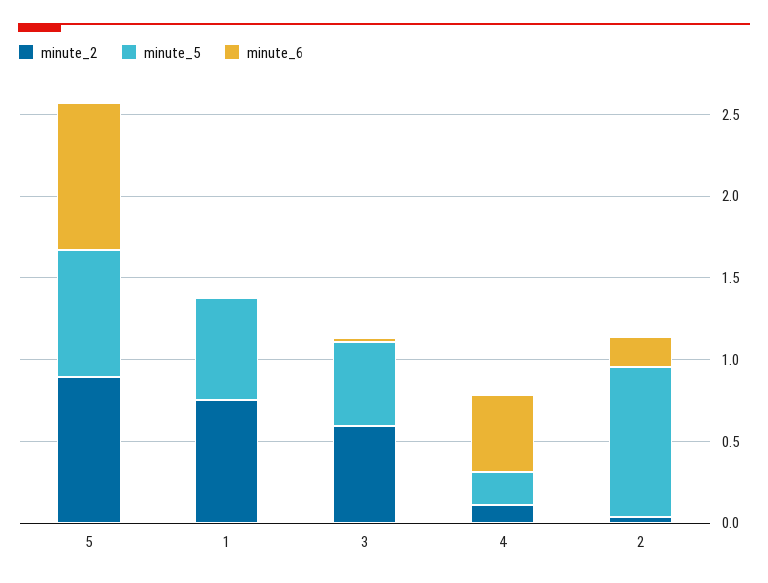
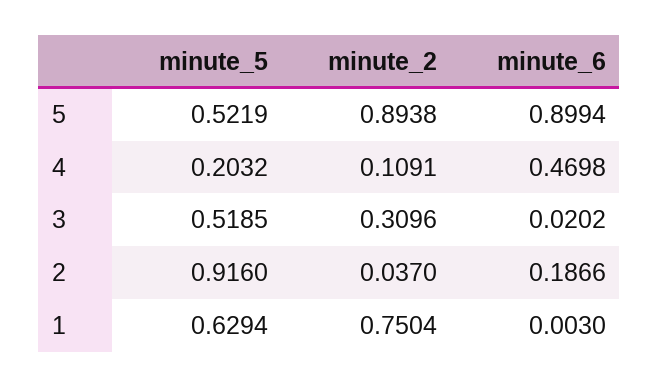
minute_5, 5: 0.8 -> 0.5219
minute_2, 3: 0.6 -> 0.3096

